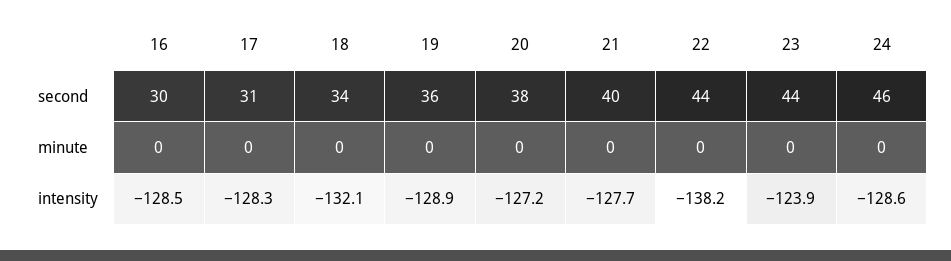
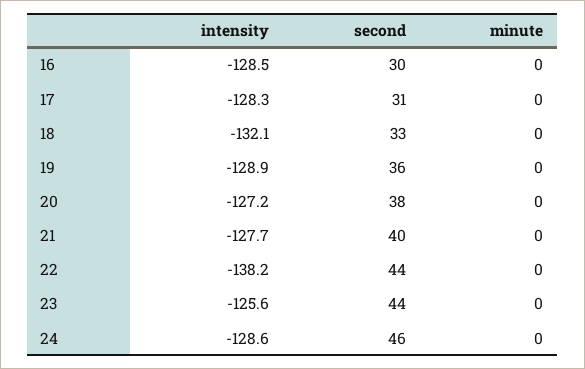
18, second: 34 -> 33
23, intensity: -123.9 -> -125.6

